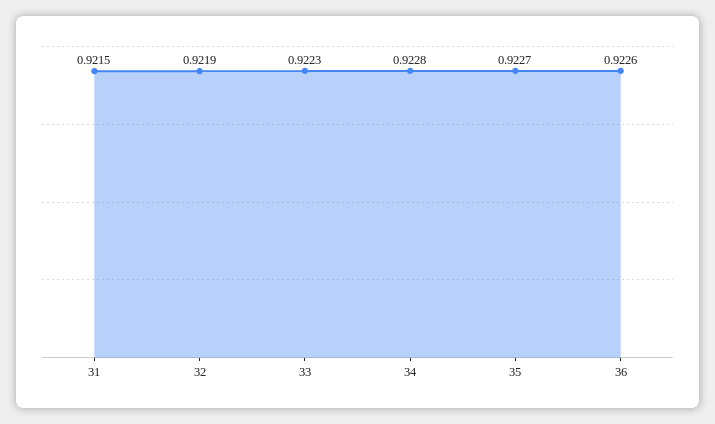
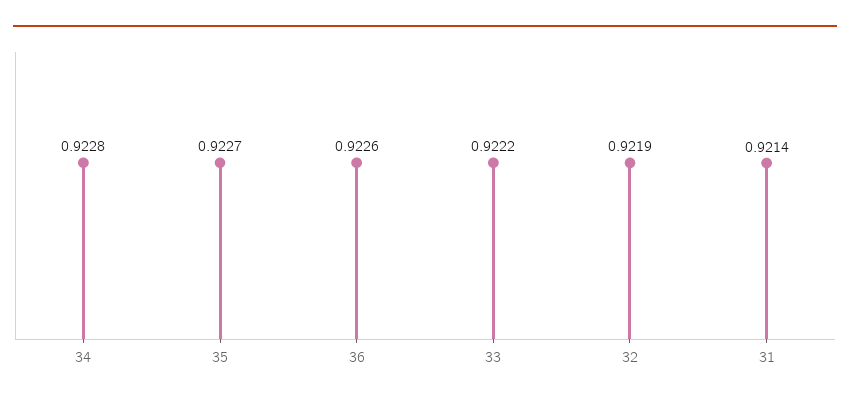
31: 0.9215 -> 0.9214
33: 0.9223 -> 0.9222

